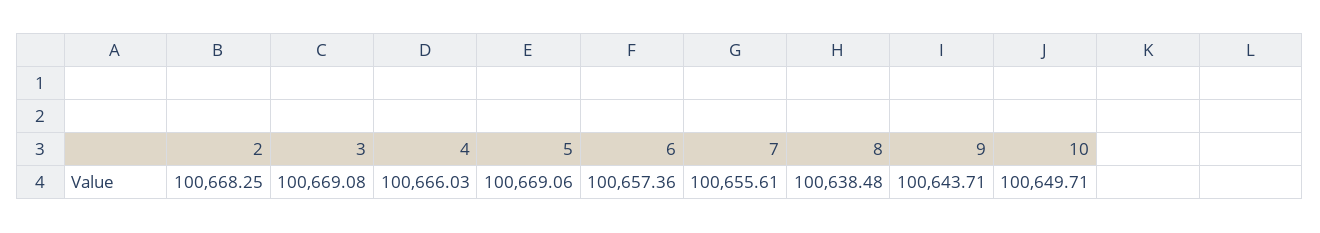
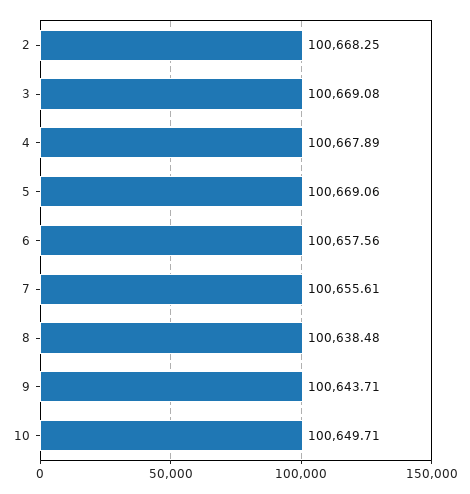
4: 100666.03 -> 100667.89
6: 100657.36 -> 100657.56

